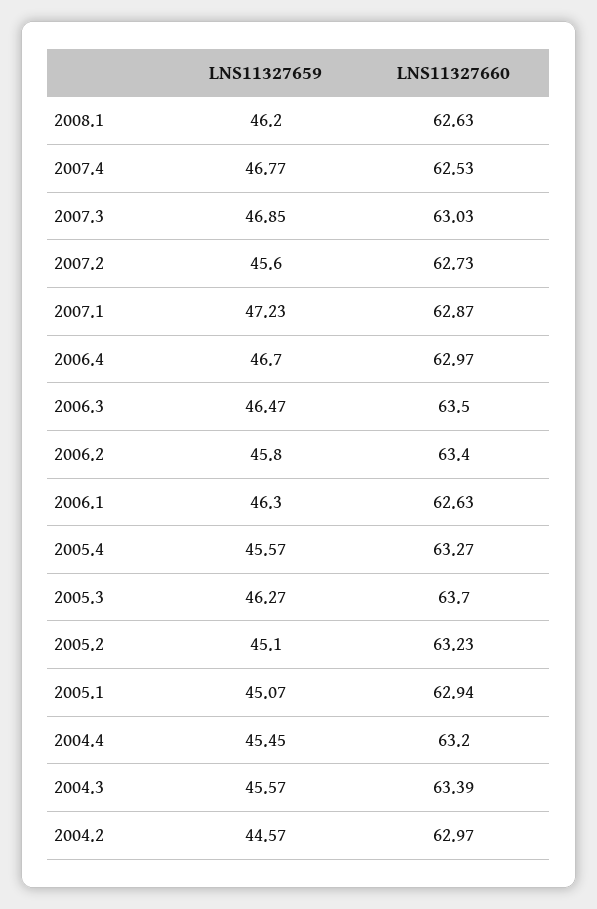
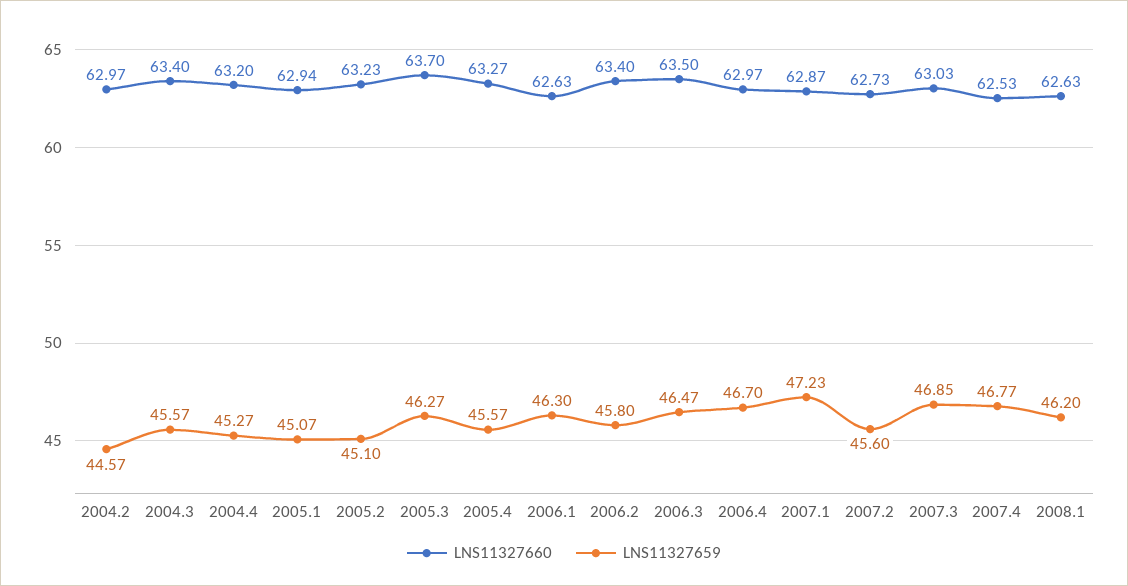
LNS11327659, 2004.4: 45.45 -> 45.27
LNS11327660, 2004.3: 63.39 -> 63.4

